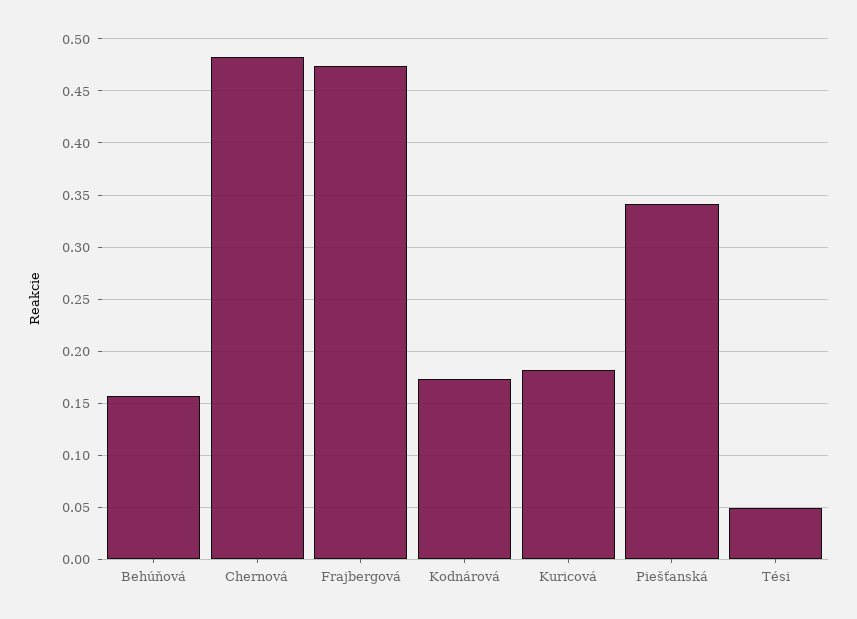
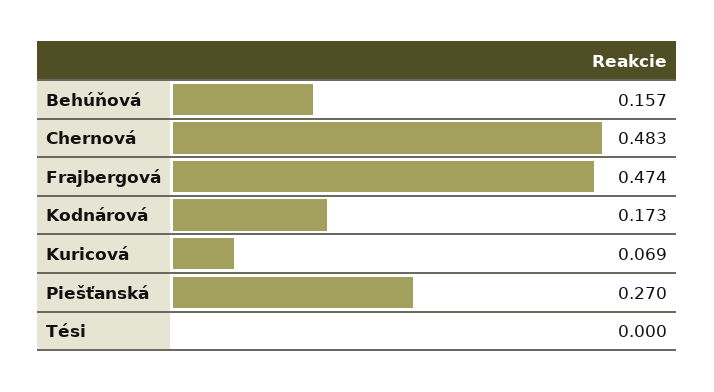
Kuricová: 0.18 -> 0.069
Piešťanská: 0.34 -> 0.27
Tési: 0.05 -> 0

